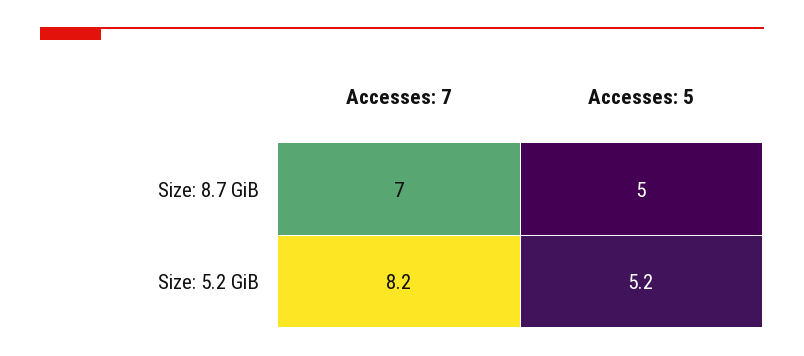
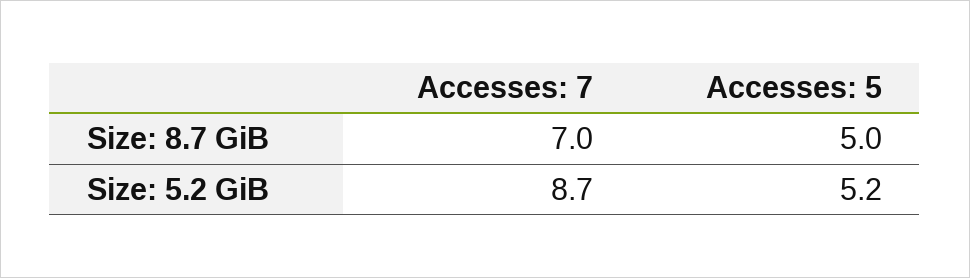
Accesses: 7, Size: 5.2 GiB: 8.2 -> 8.7

